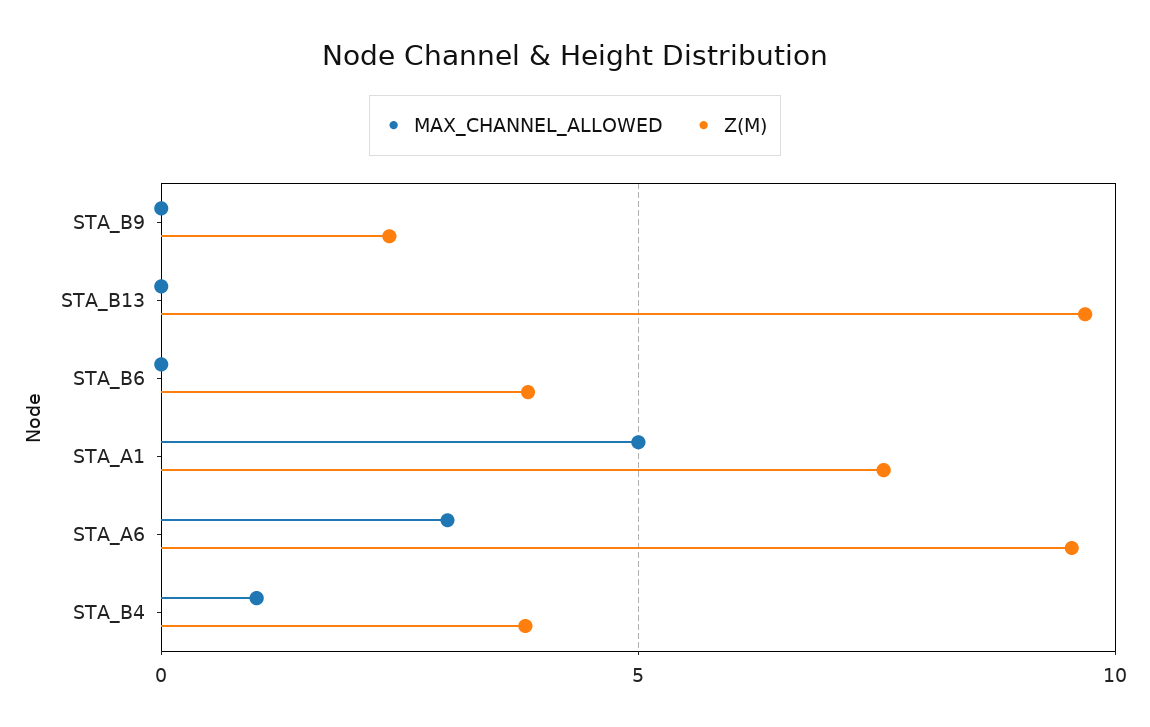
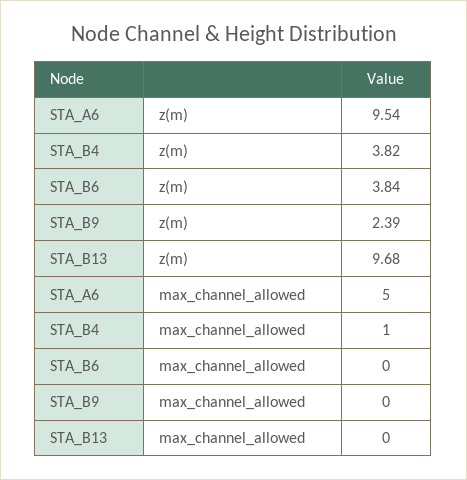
MAX_CHANNEL_ALLOWED, STA_A1: 5 -> none
Z(M), STA_A1: 7.5 -> none
MAX_CHANNEL_ALLOWED, STA_A6: 3 -> 5

